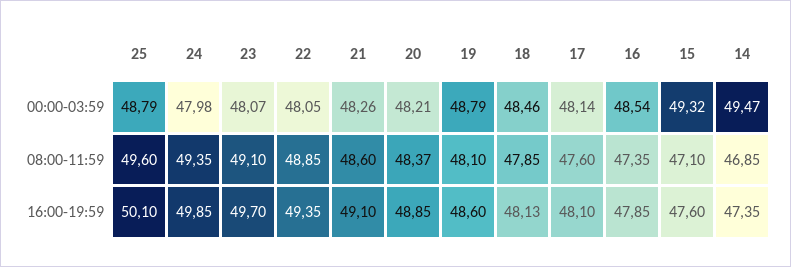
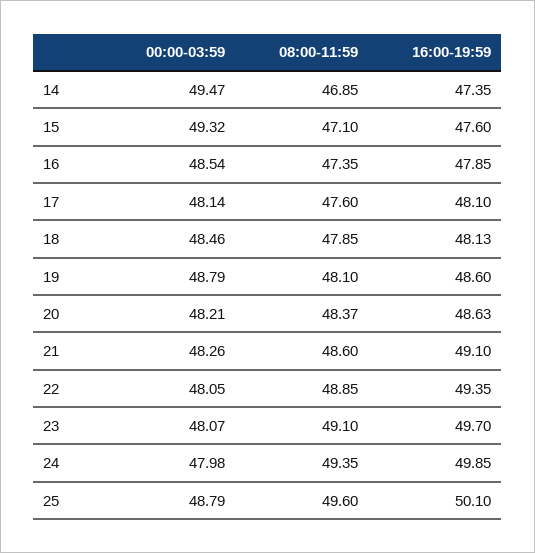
20, 16:00-19:59: 48.85 -> 48.63

